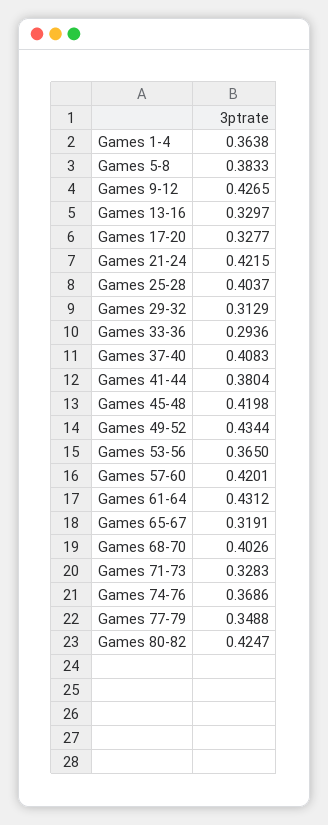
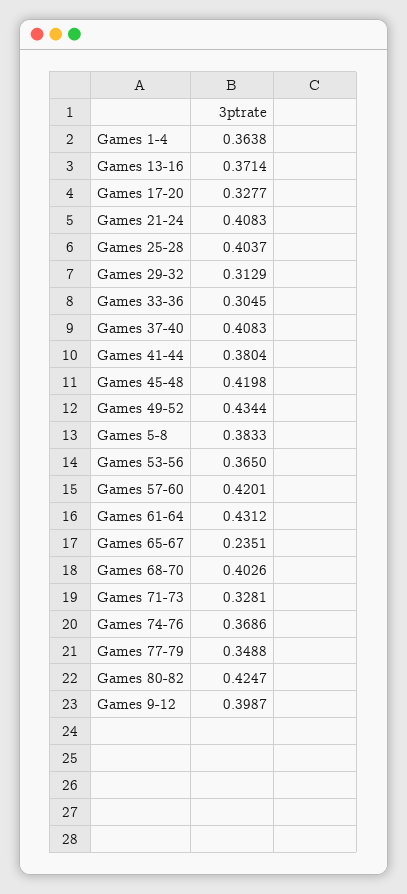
Games 9-12: 0.4265 -> 0.3987
Games 13-16: 0.3297 -> 0.3714
Games 21-24: 0.4215 -> 0.4083
Games 33-36: 0.2936 -> 0.3045
Games 65-67: 0.3191 -> 0.2351
Games 71-73: 0.3283 -> 0.3281

